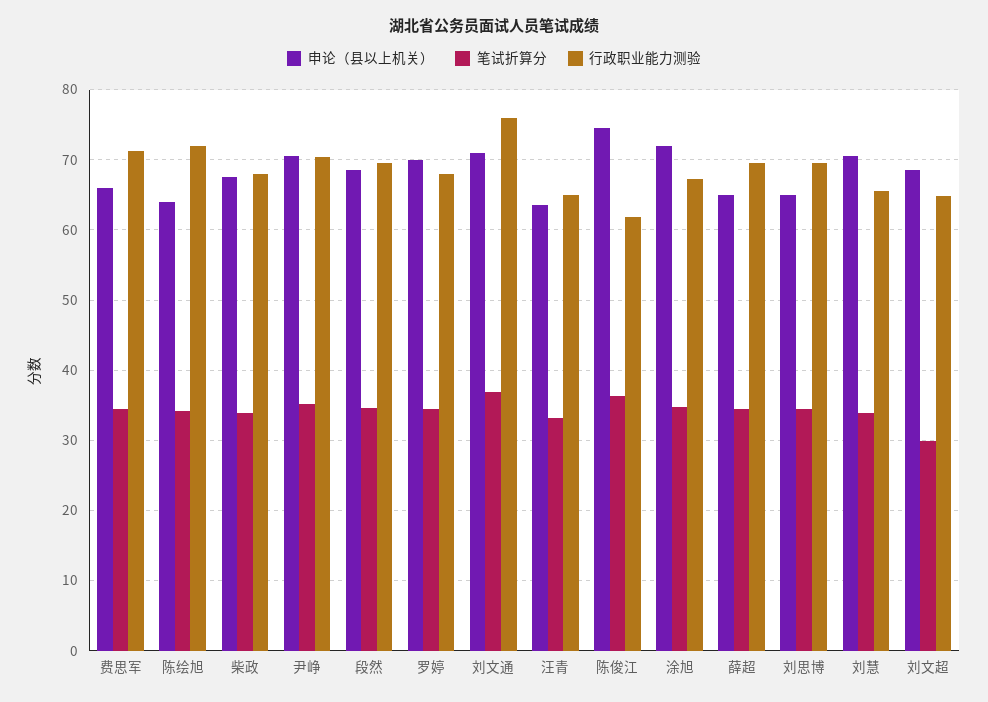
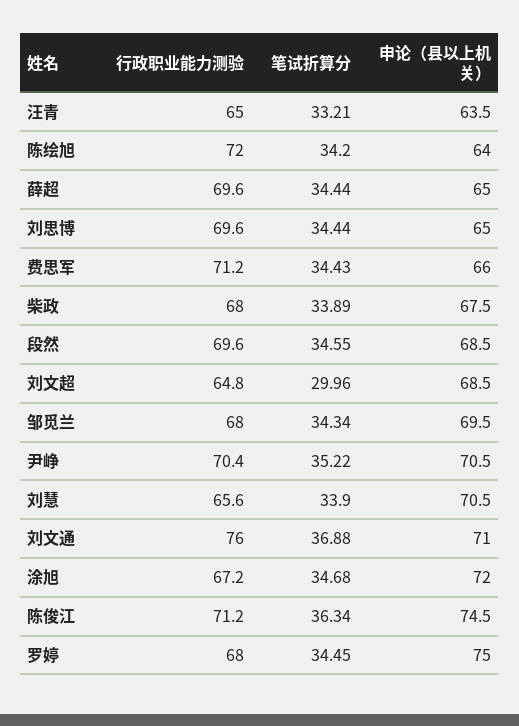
申论（县以上机关）, 罗婷: 70 -> 75
行政职业能力测验, 陈俊江: 62 -> 71.2
行政职业能力测验, 邹觅兰: none -> 68
笔试折算分, 邹觅兰: none -> 34.34
申论（县以上机关）, 邹觅兰: none -> 69.5

